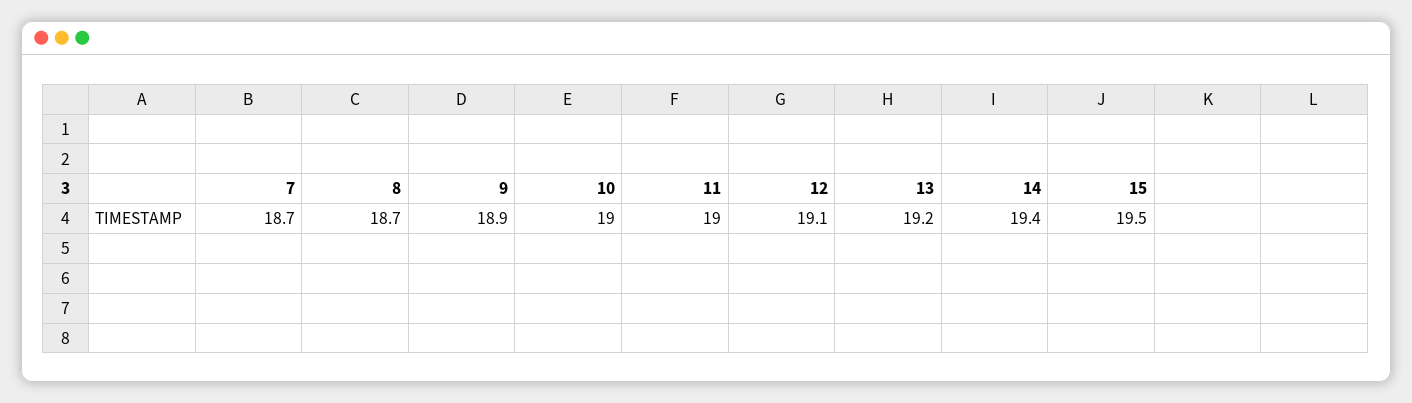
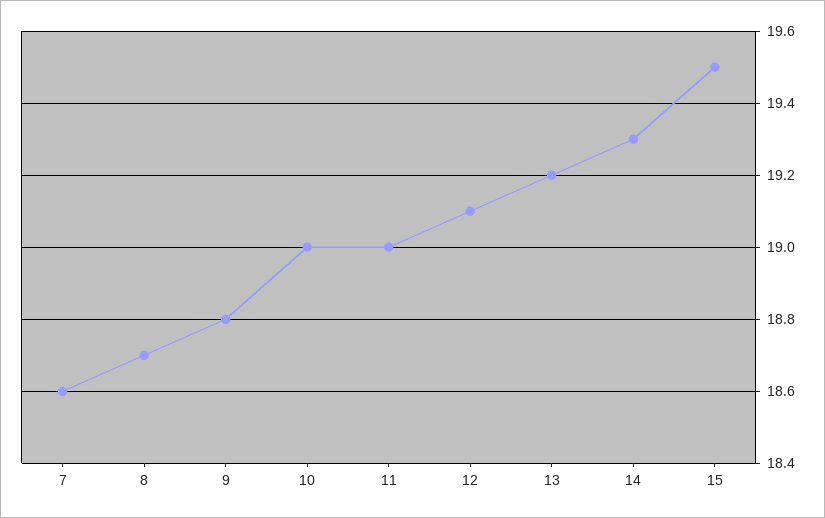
7: 18.7 -> 18.6
9: 18.9 -> 18.8
14: 19.4 -> 19.3

